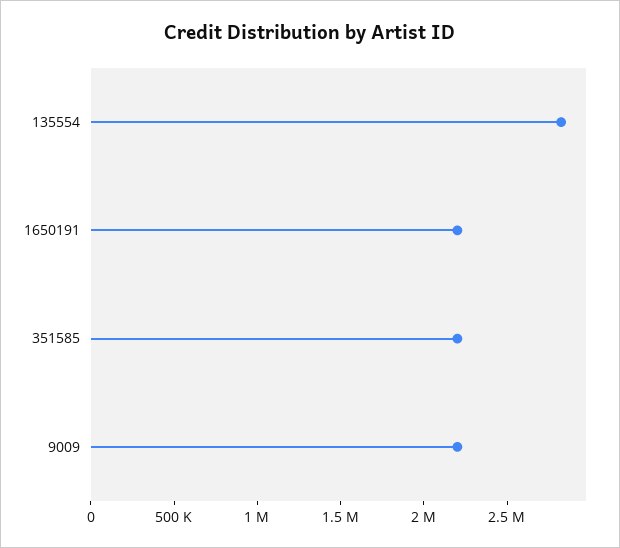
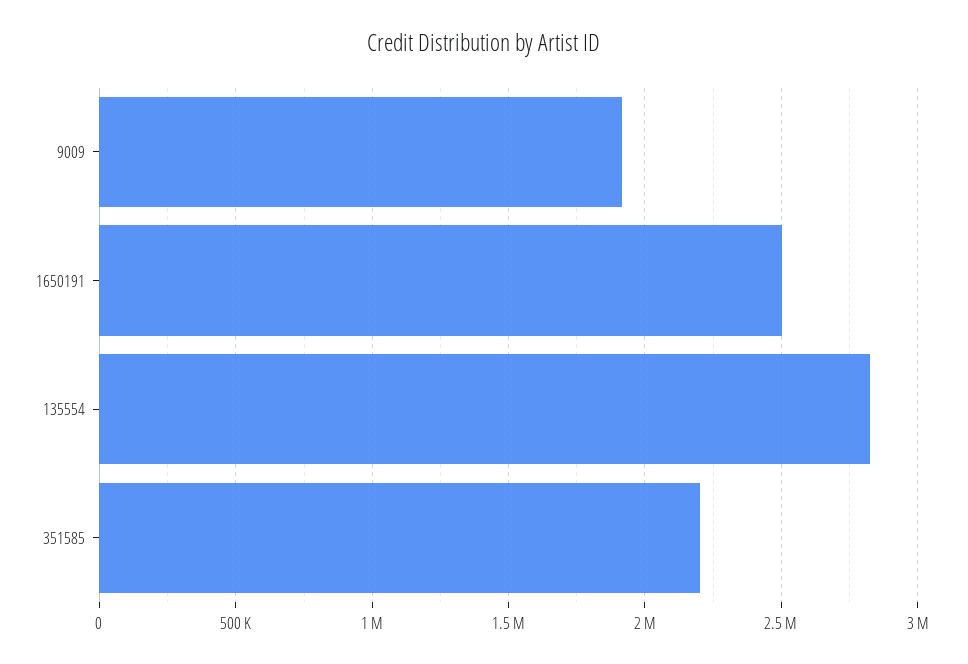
1650191: 2200000 -> 2500000
9009: 2200000 -> 1900000

